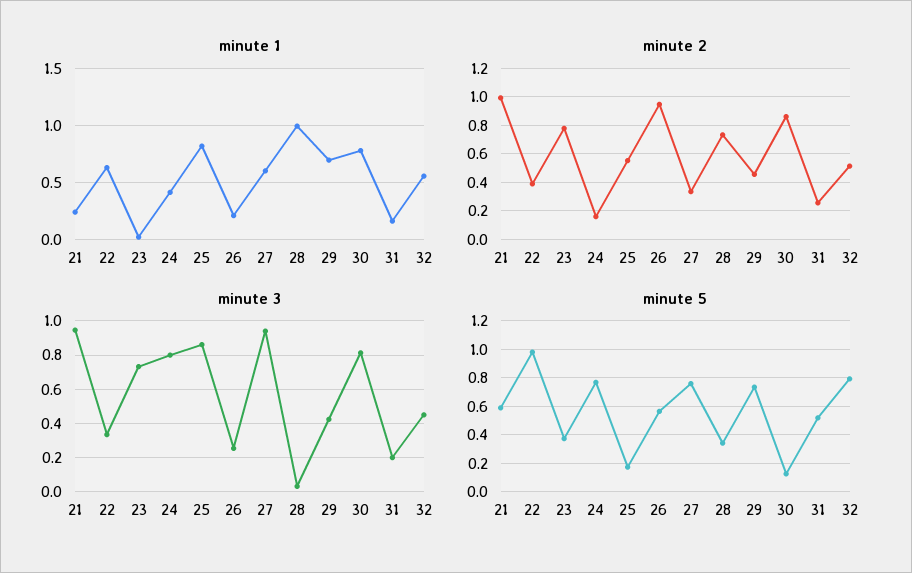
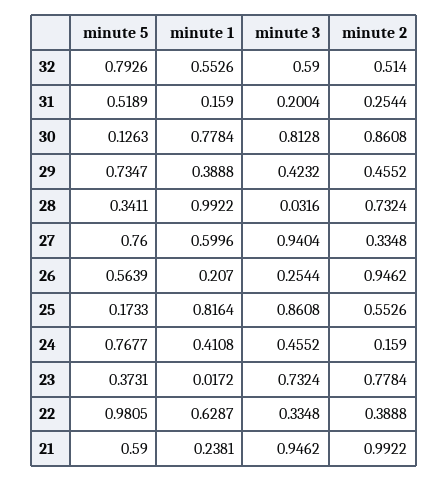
minute 1, 29: 0.7 -> 0.3888
minute 3, 24: 0.8 -> 0.4552
minute 3, 32: 0.45 -> 0.59

